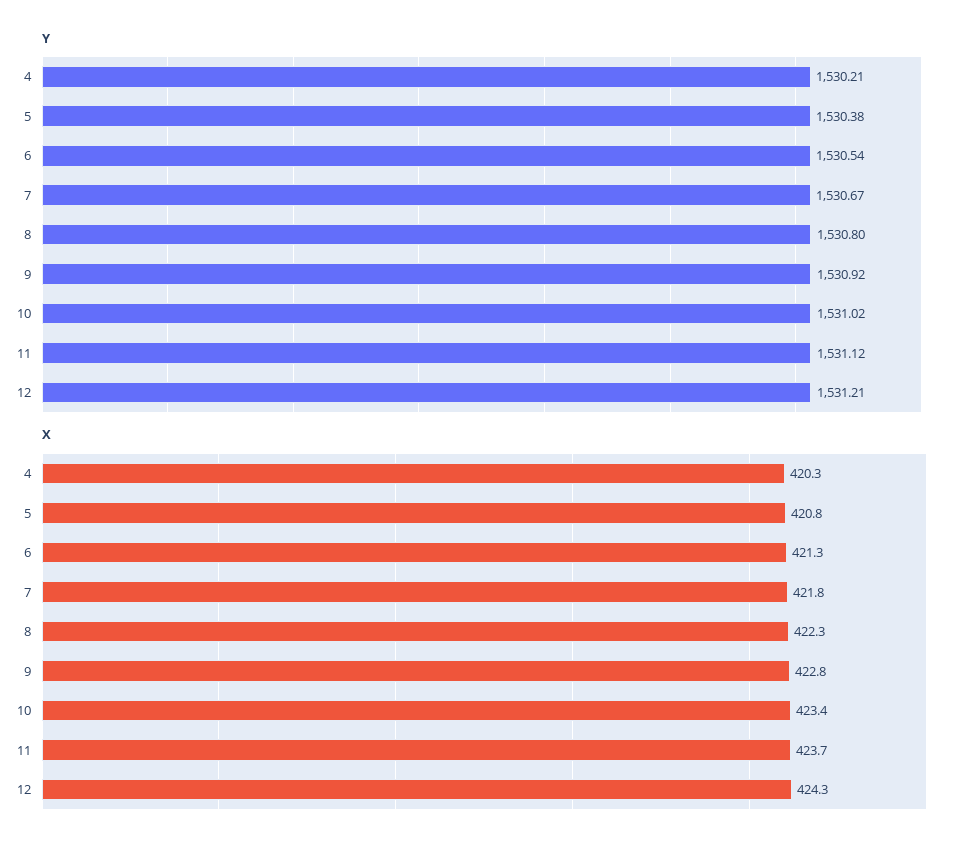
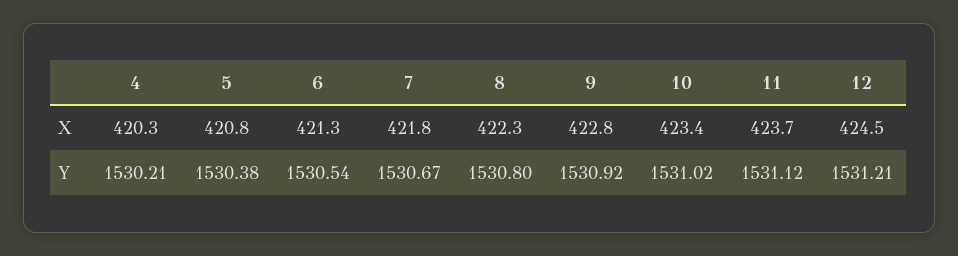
X, 12: 424.3 -> 424.5

